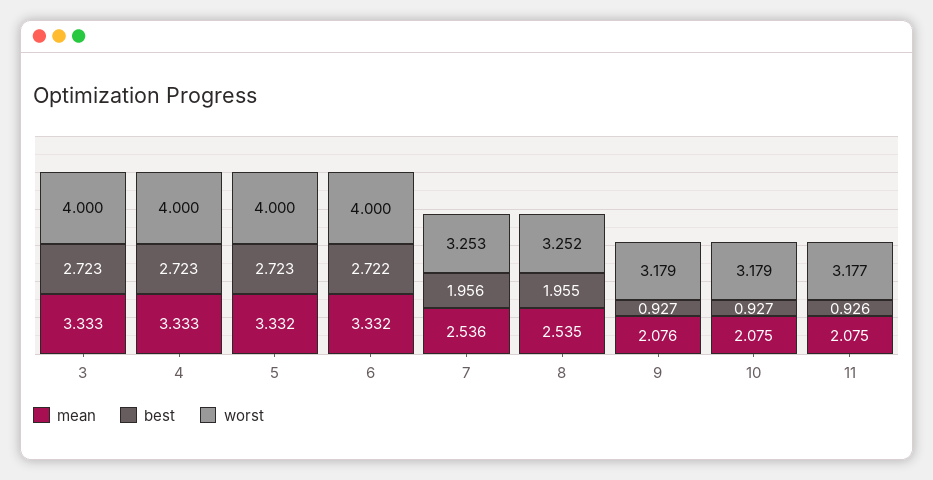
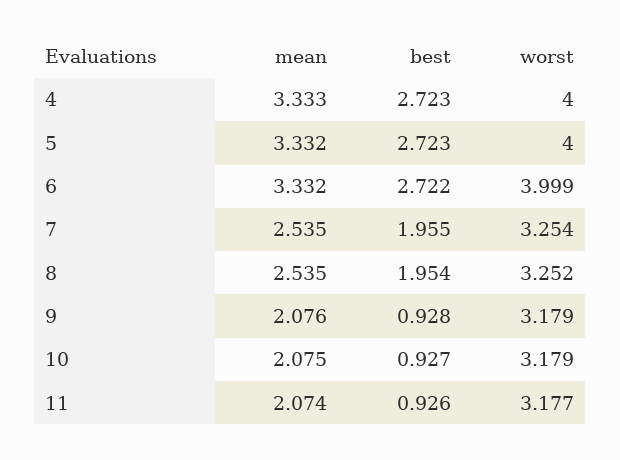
mean, 3: 3.333 -> none
best, 3: 2.723 -> none
worst, 3: 4 -> none
worst, 6: 4 -> 3.999
mean, 7: 2.536 -> 2.535
best, 7: 1.956 -> 1.955
worst, 7: 3.253 -> 3.254
best, 8: 1.955 -> 1.954
best, 9: 0.927 -> 0.928
mean, 11: 2.075 -> 2.074

